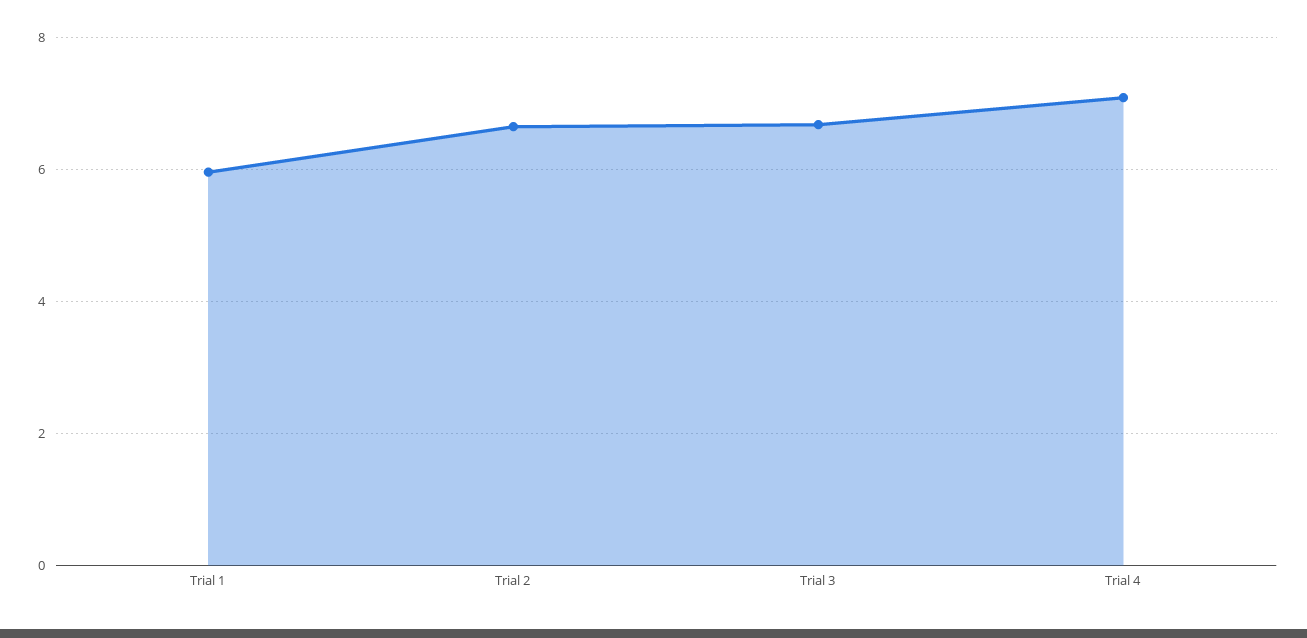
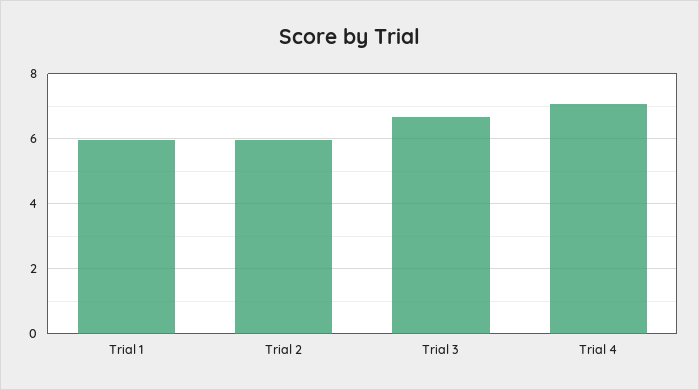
Trial 2: 6.6 -> 6

